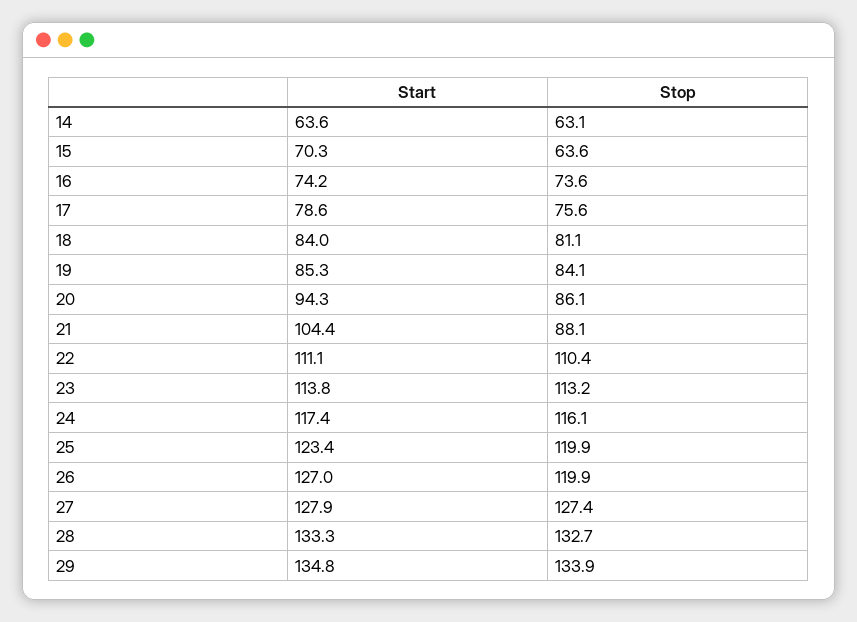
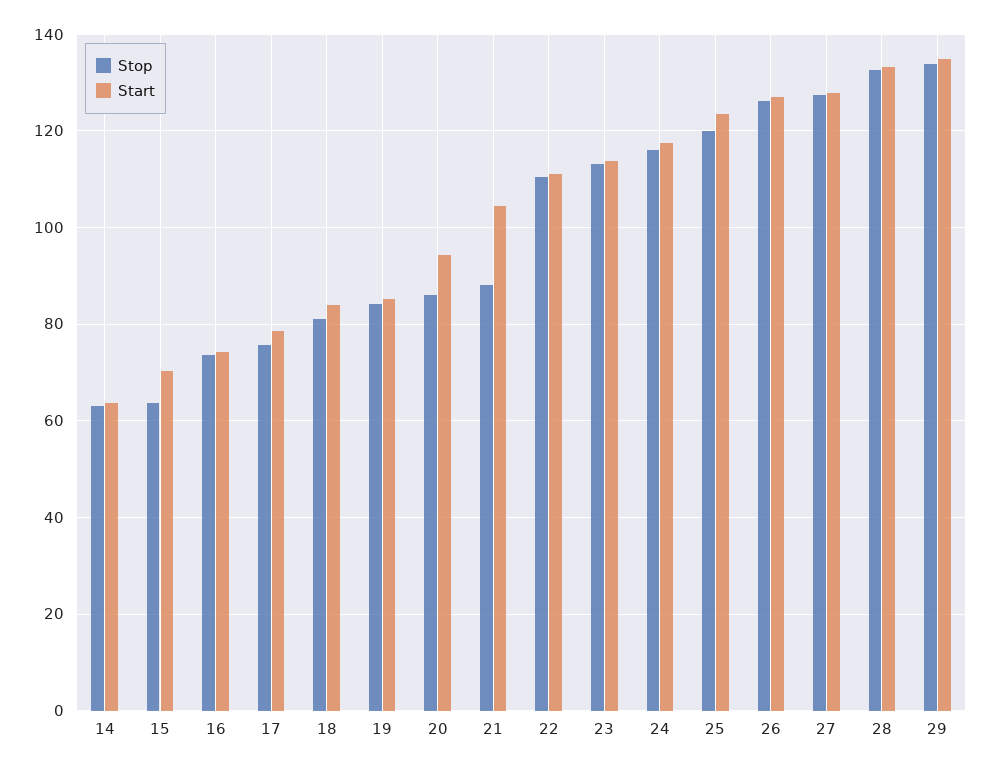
Stop, 26: 119.9 -> 126

